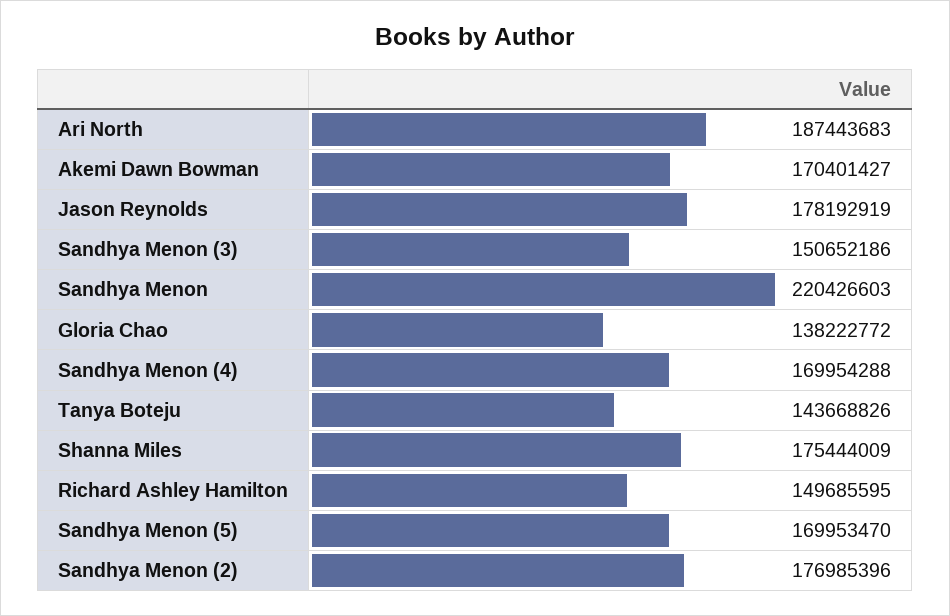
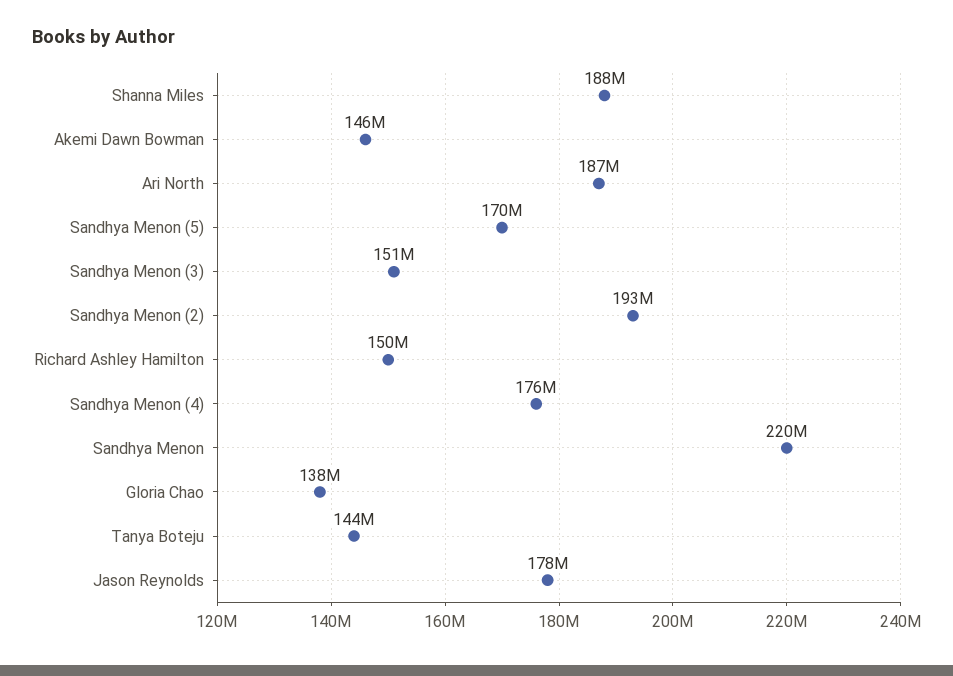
Akemi Dawn Bowman: 170401427 -> 146000000
Sandhya Menon (4): 169954288 -> 176000000
Shanna Miles: 175444009 -> 188000000
Sandhya Menon (2): 176985396 -> 193000000

